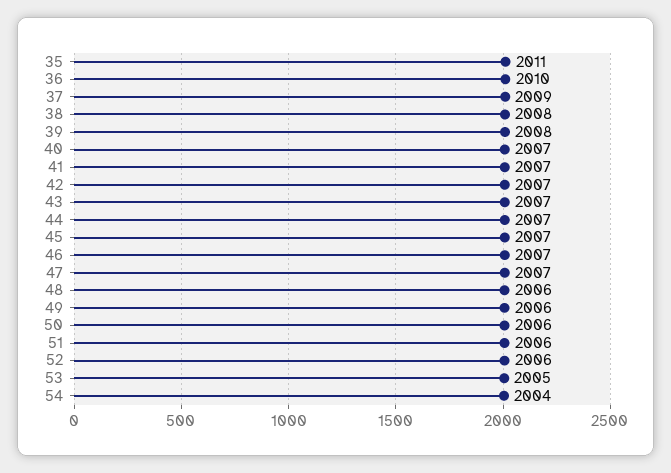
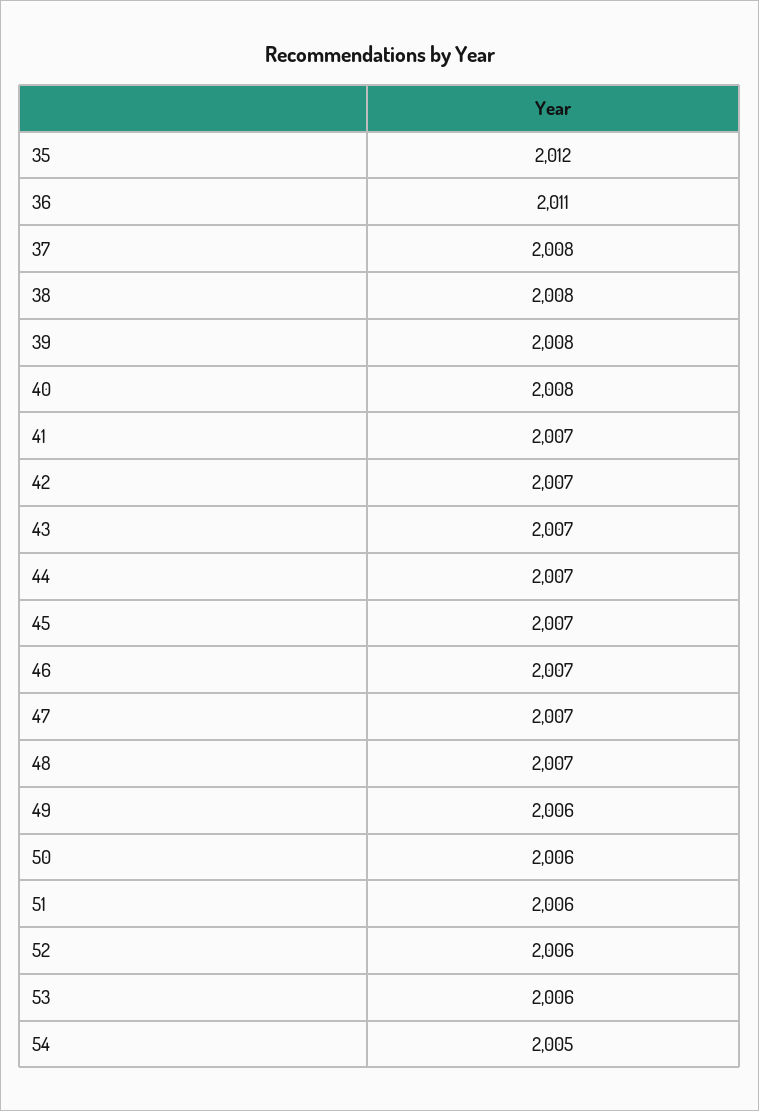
35: 2011 -> 2012
36: 2010 -> 2011
37: 2009 -> 2008
40: 2007 -> 2008
48: 2006 -> 2007
53: 2005 -> 2006
54: 2004 -> 2005

